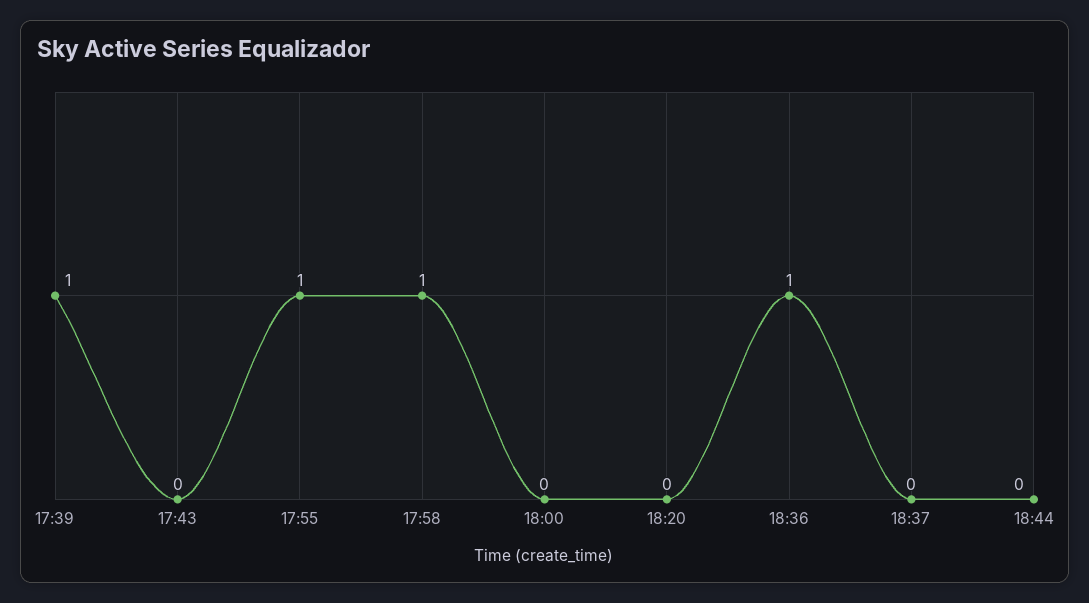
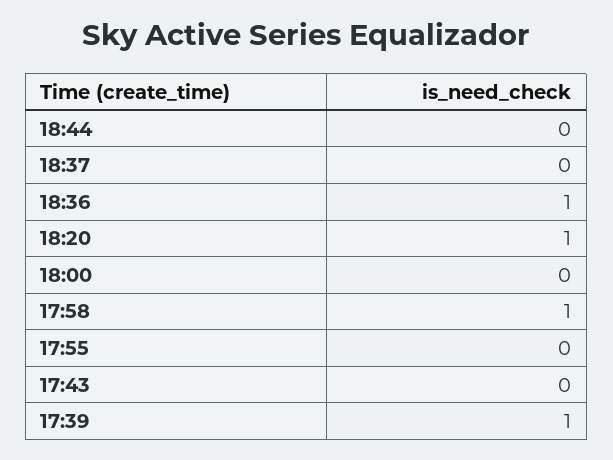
17:55: 1 -> 0
18:20: 0 -> 1

